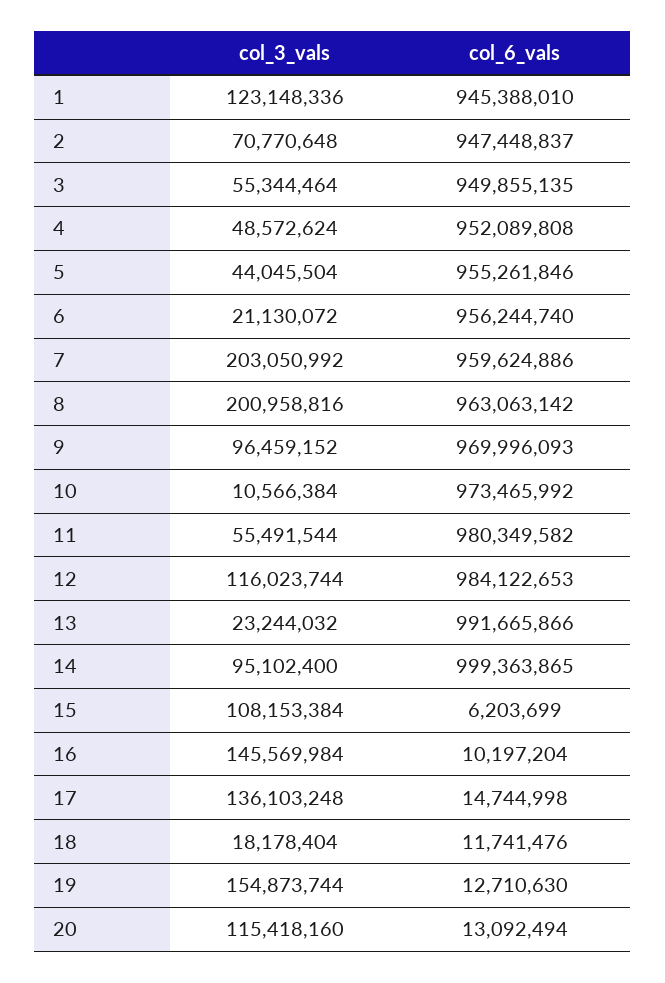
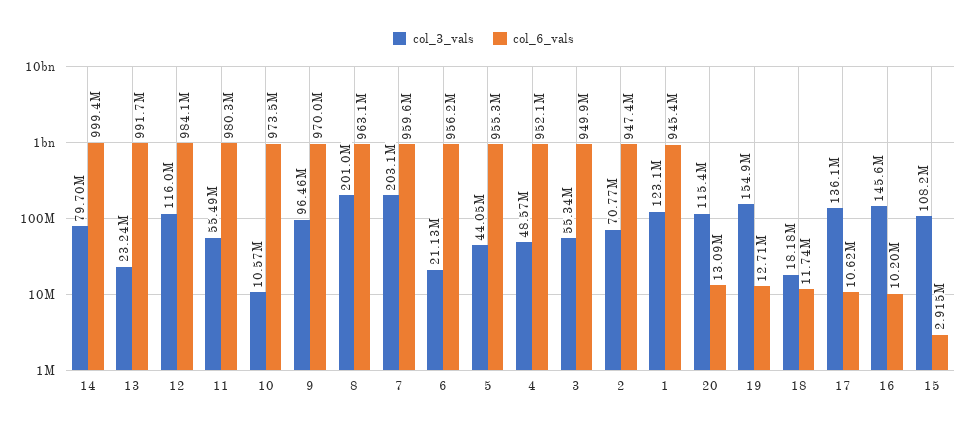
col_3_vals, 14: 95102400 -> 79700000
col_6_vals, 15: 6203699 -> 2915000
col_6_vals, 17: 14744998 -> 10620000

